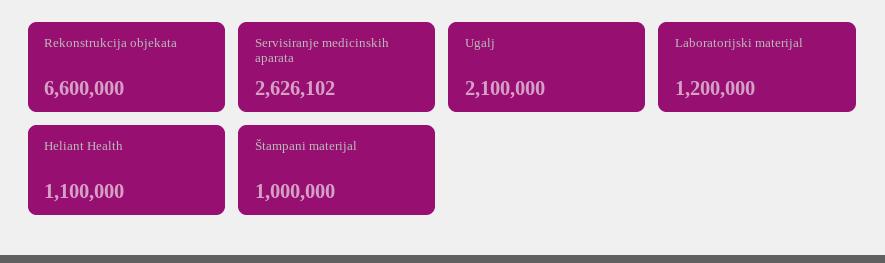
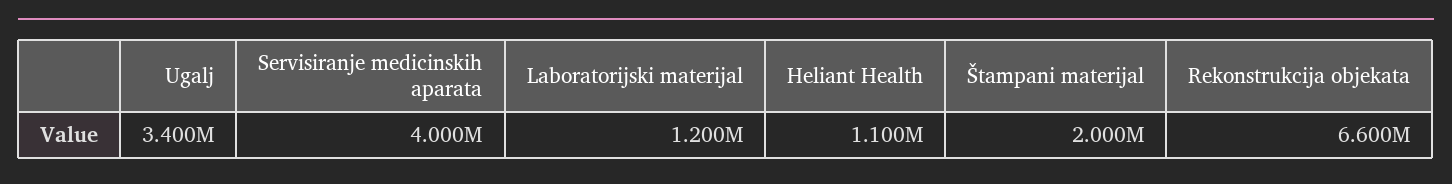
Servisiranje medicinskih aparata: 2626102 -> 4000000
Ugalj: 2100000 -> 3400000
Štampani materijal: 1000000 -> 2000000

